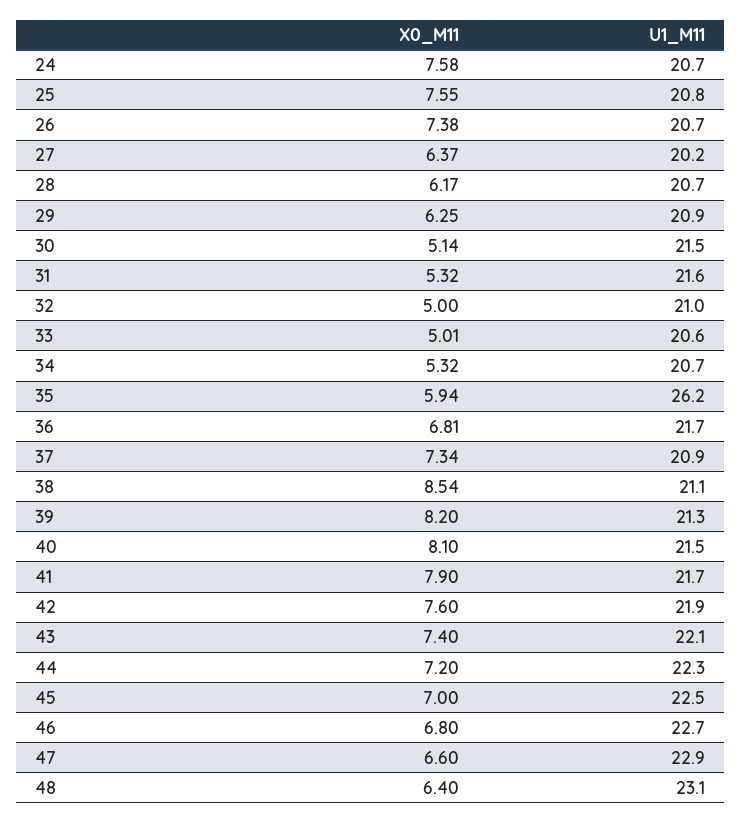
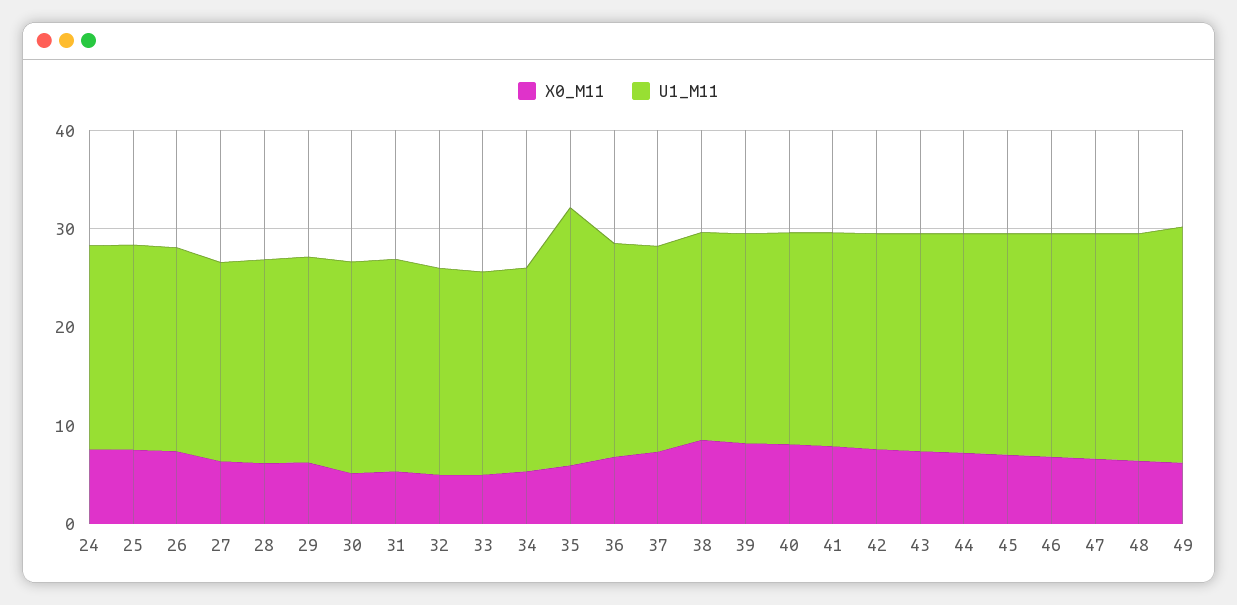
X0_M11, 49: none -> 6
U1_M11, 49: none -> 24

